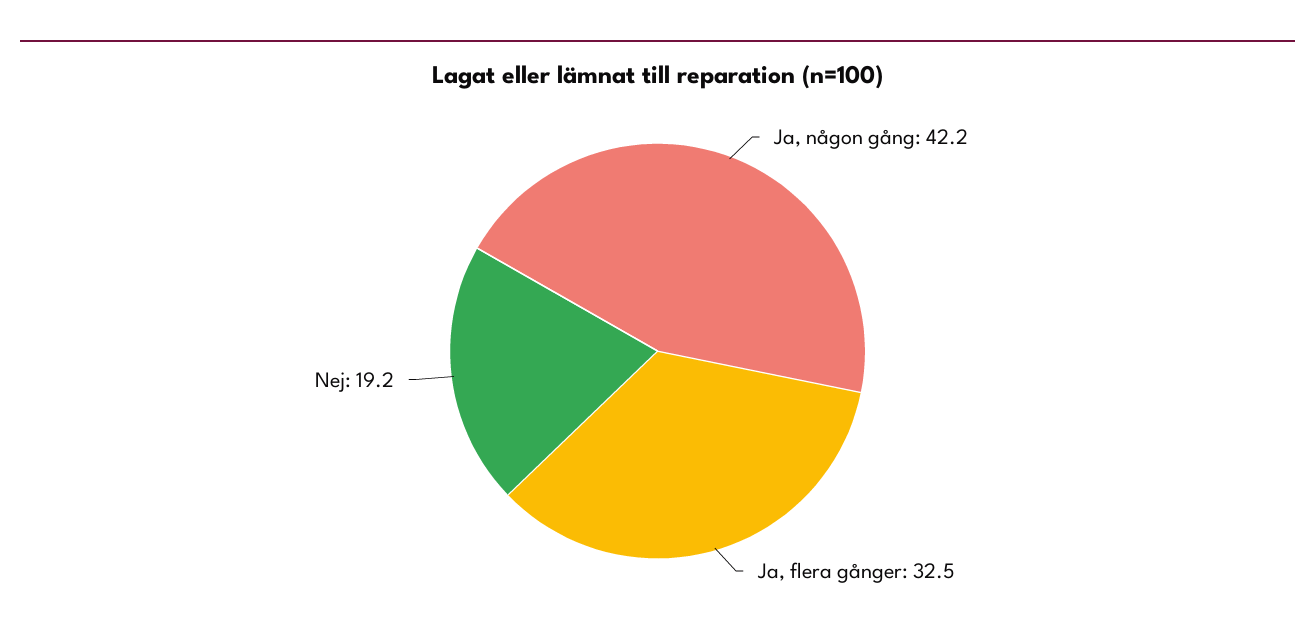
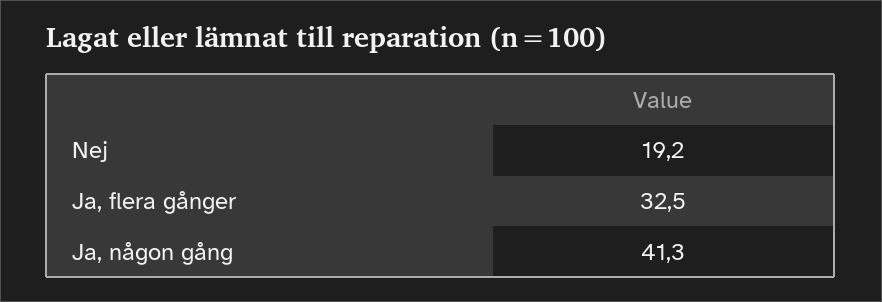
Ja, någon gång: 42.2 -> 41.3

